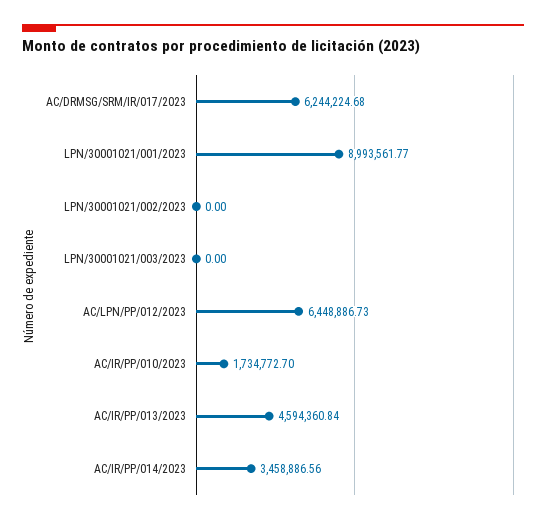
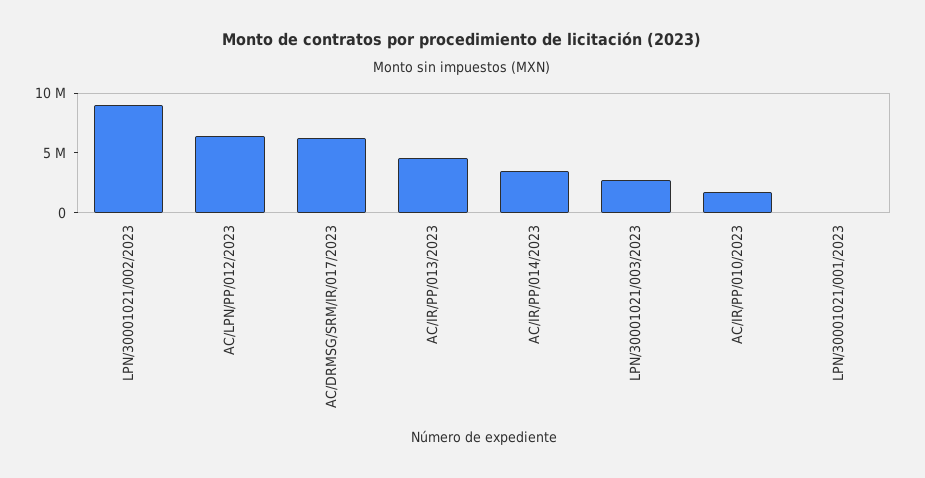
LPN/30001021/001/2023: 8993561.77 -> 0
LPN/30001021/002/2023: 0 -> 9000000
LPN/30001021/003/2023: 0 -> 3000000

